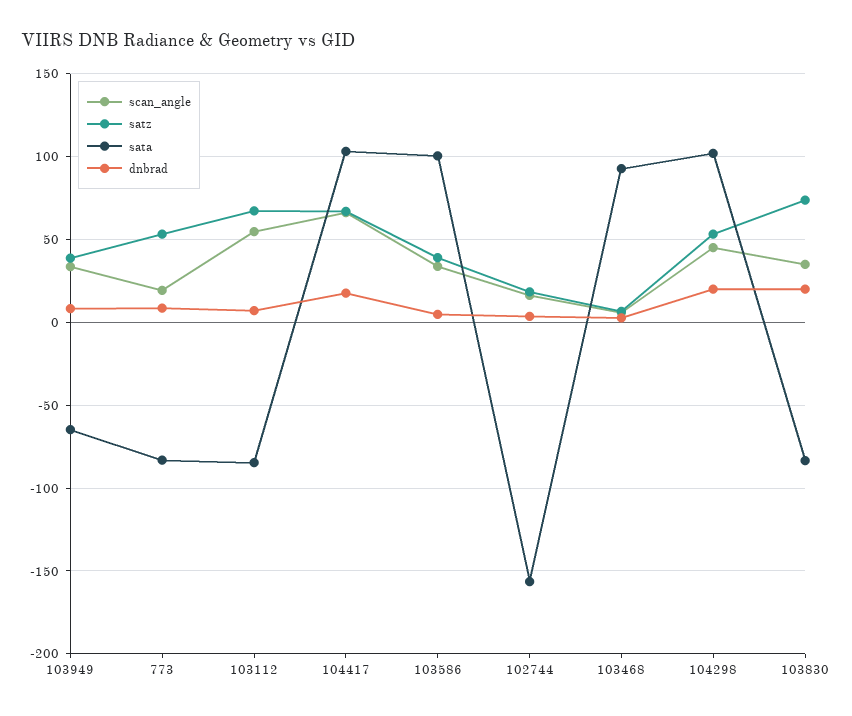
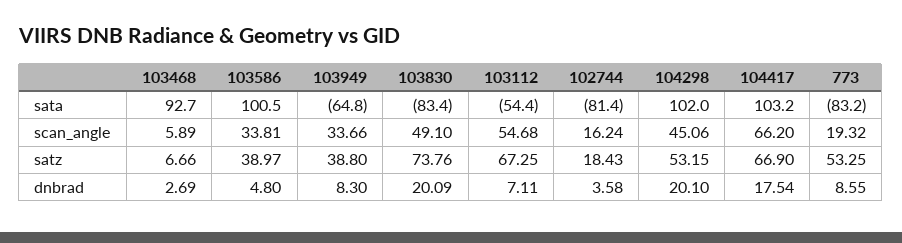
sata, 103112: -85 -> -54.4
sata, 102744: -155 -> -81.4
scan_angle, 103830: 35 -> 49.1

